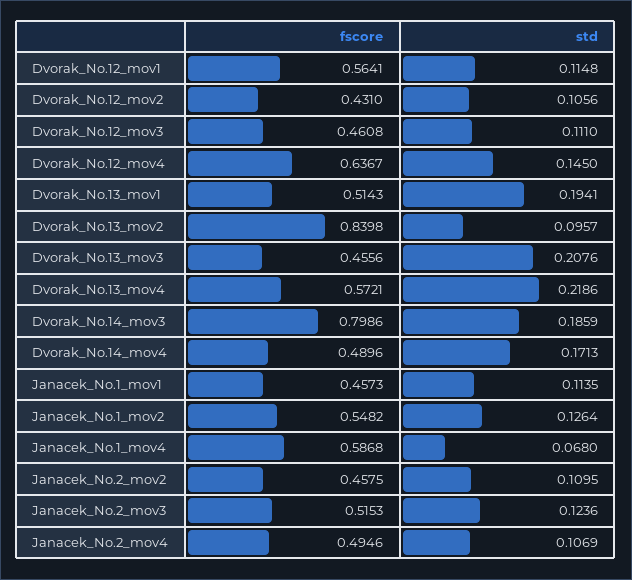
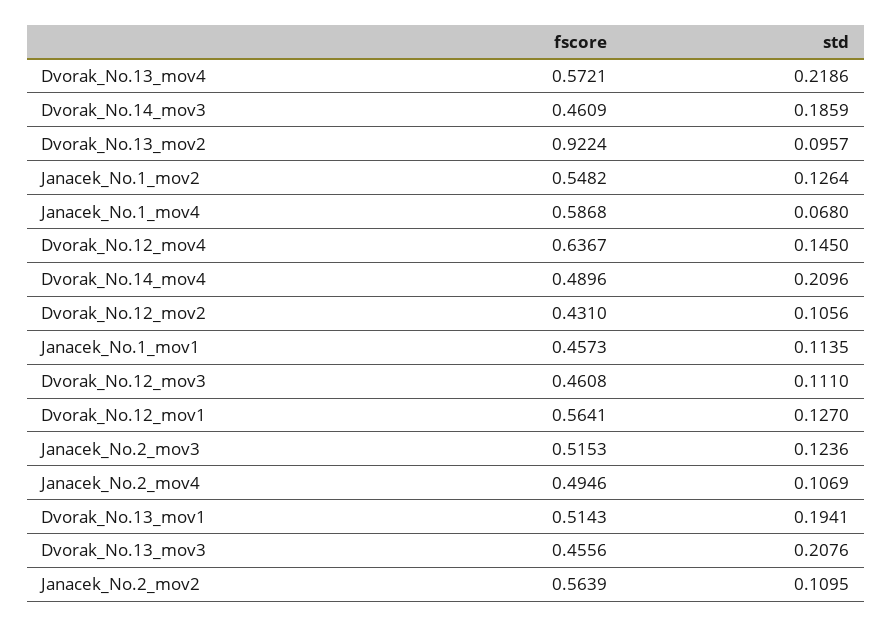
std, Dvorak_No.12_mov1: 0.1148 -> 0.127
fscore, Dvorak_No.13_mov2: 0.8398 -> 0.9224
fscore, Dvorak_No.14_mov3: 0.7986 -> 0.4609
std, Dvorak_No.14_mov4: 0.1713 -> 0.2096
fscore, Janacek_No.2_mov2: 0.4575 -> 0.5639

